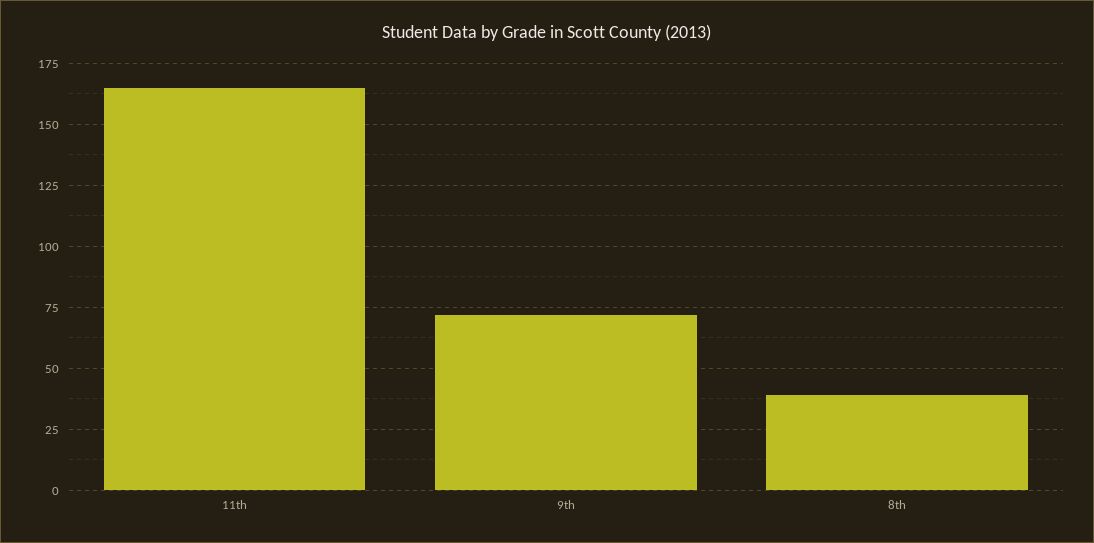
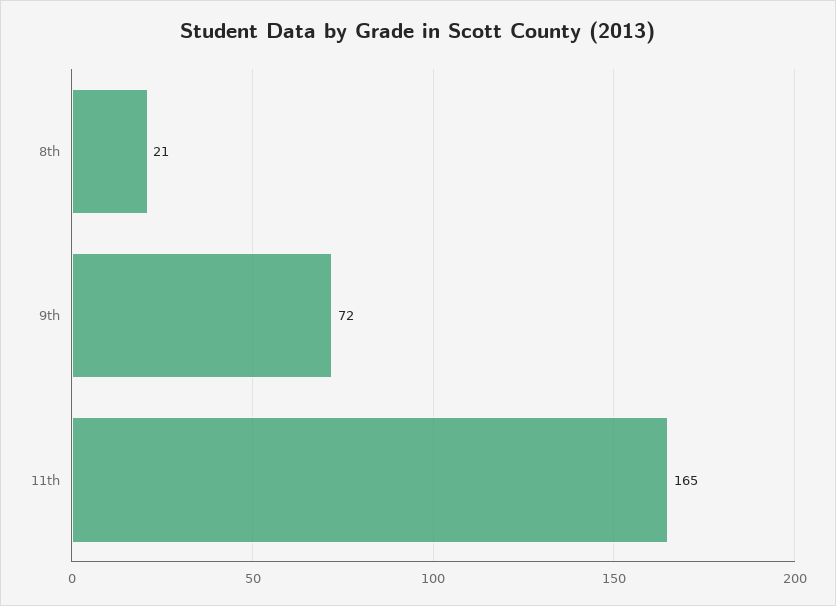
8th: 40 -> 21

